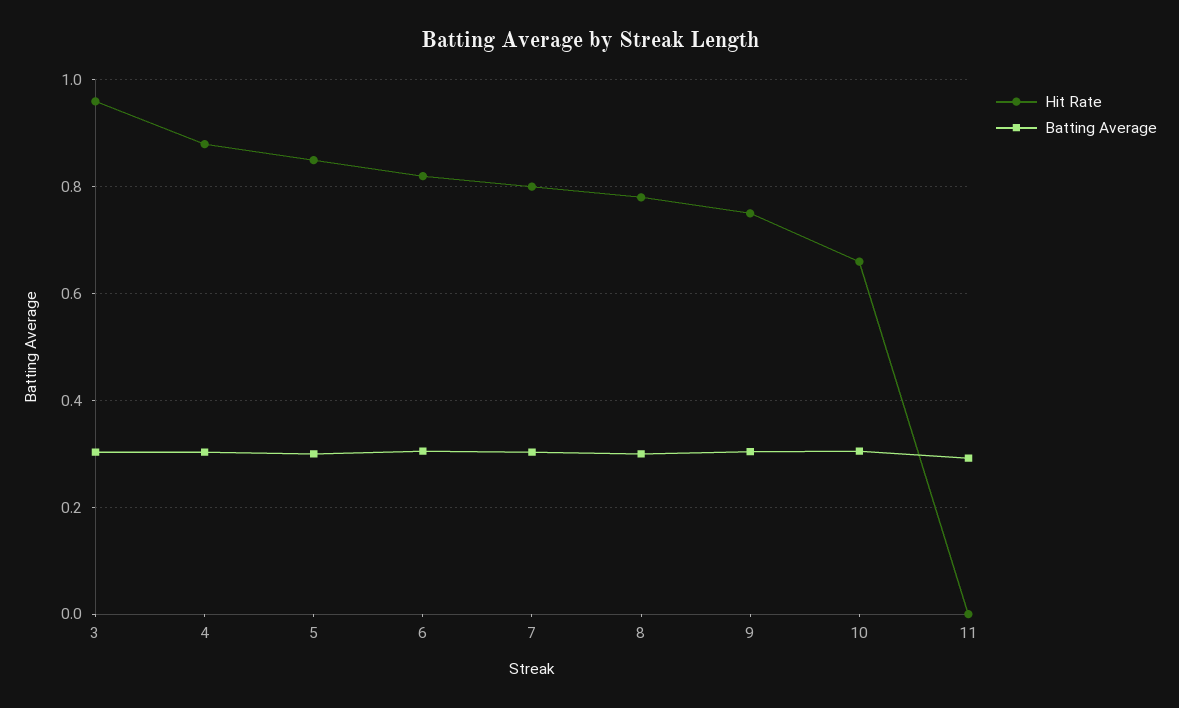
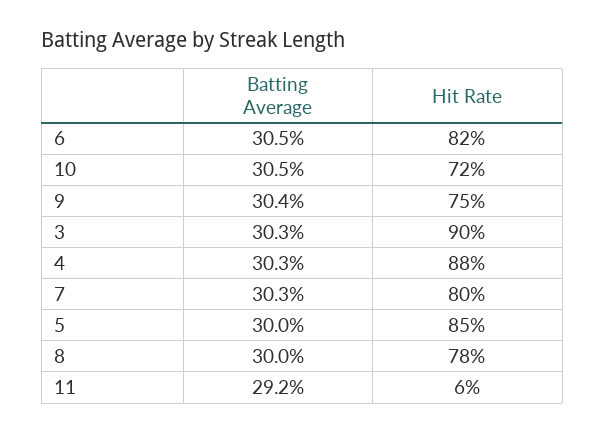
Hit Rate, 3: 0.96 -> 0.9
Hit Rate, 10: 0.66 -> 0.72
Hit Rate, 11: 0 -> 0.06

